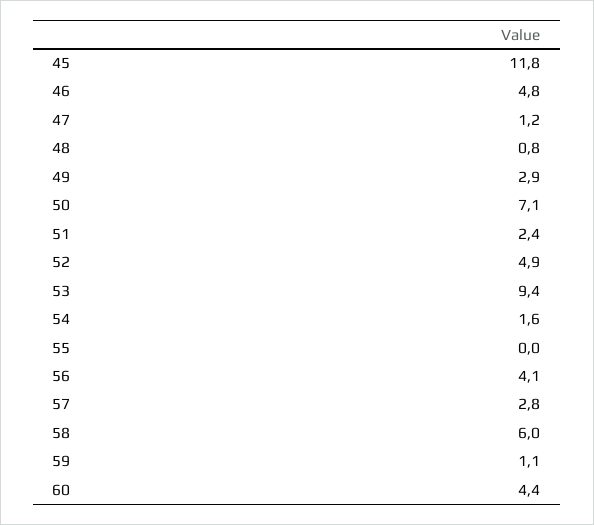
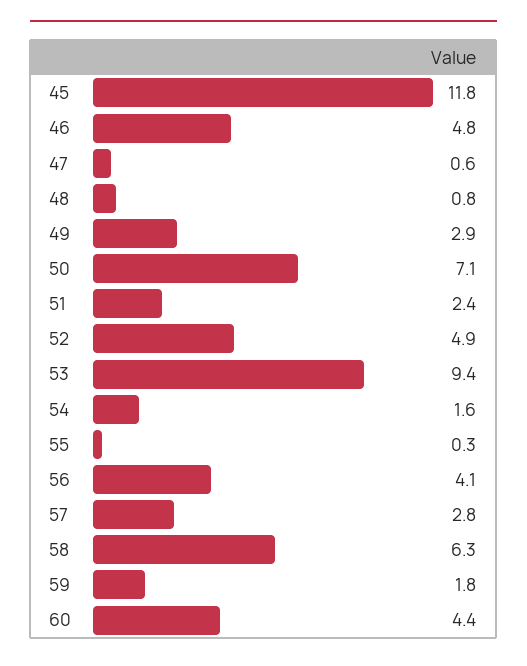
47: 1.2 -> 0.6
55: 0 -> 0.3
58: 6 -> 6.3
59: 1.1 -> 1.8

